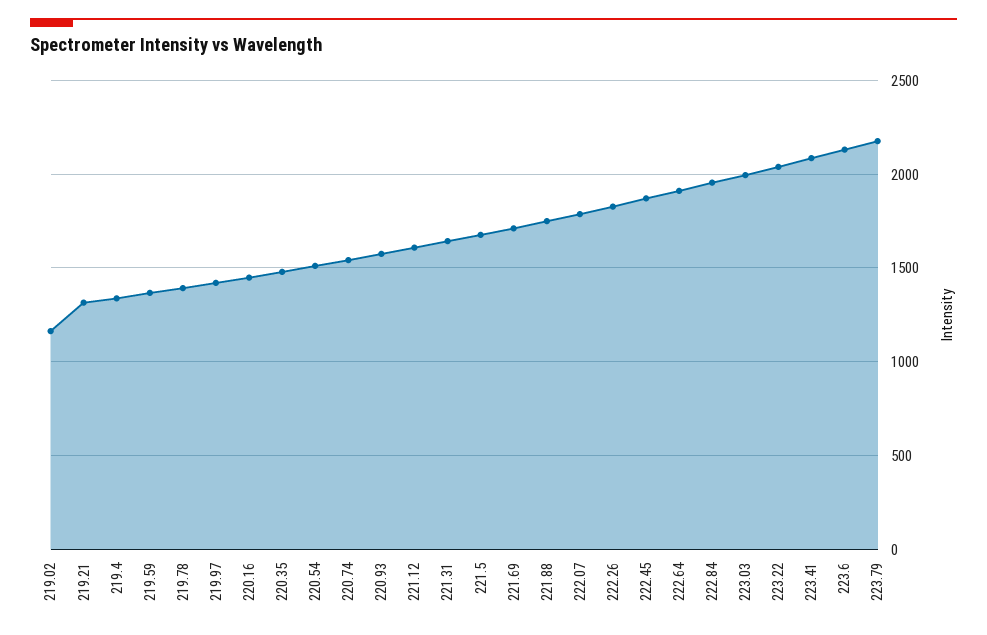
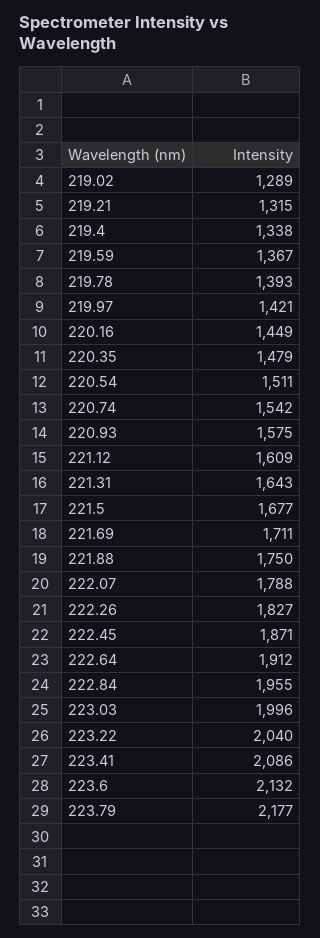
219.02: 1150 -> 1289

